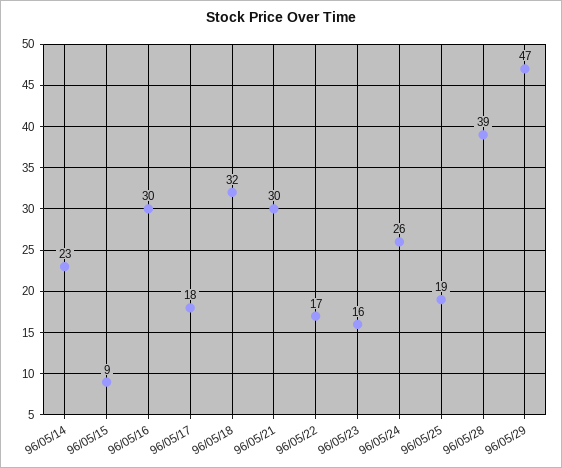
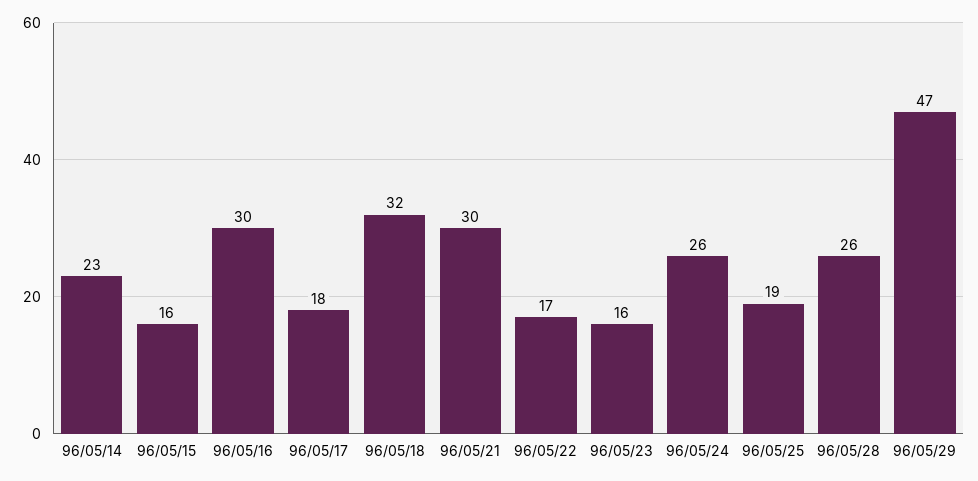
96/05/15: 9 -> 16
96/05/28: 39 -> 26

